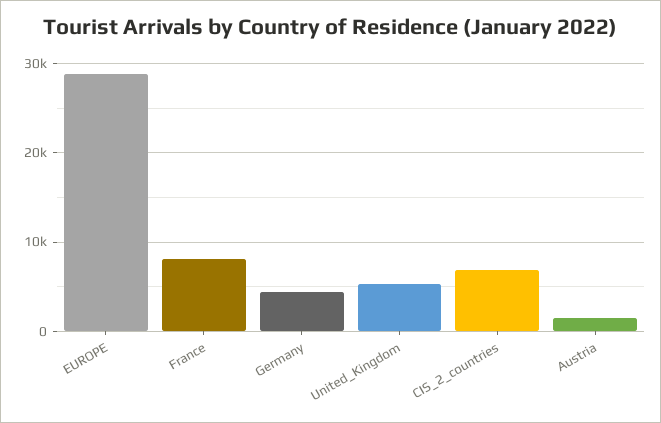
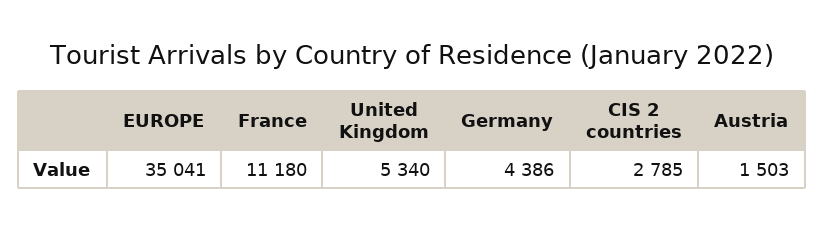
EUROPE: 29000 -> 35041
France: 8000 -> 11180
CIS_2_countries: 7000 -> 2785

